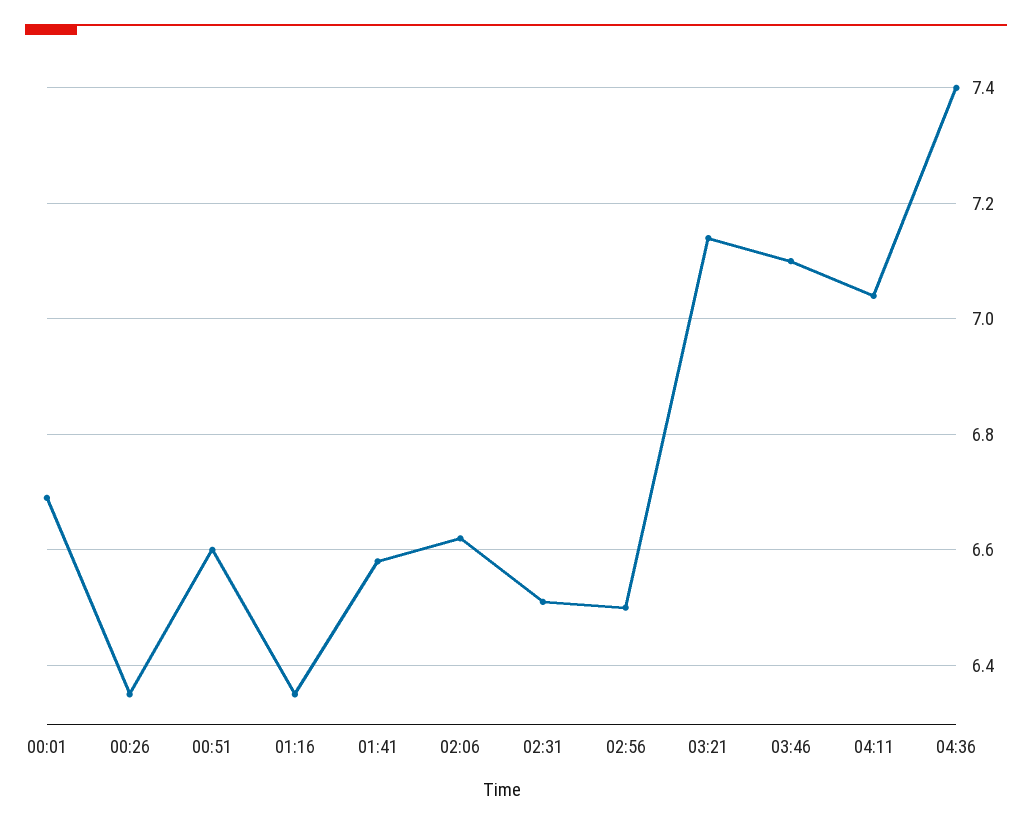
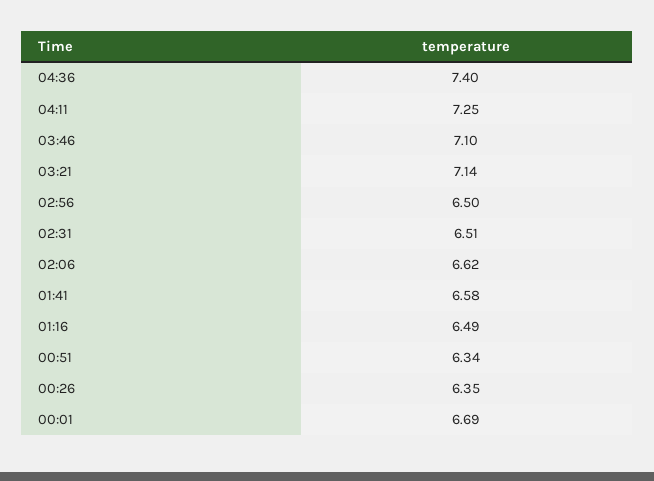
00:51: 6.6 -> 6.34
01:16: 6.35 -> 6.49
04:11: 7.05 -> 7.25

